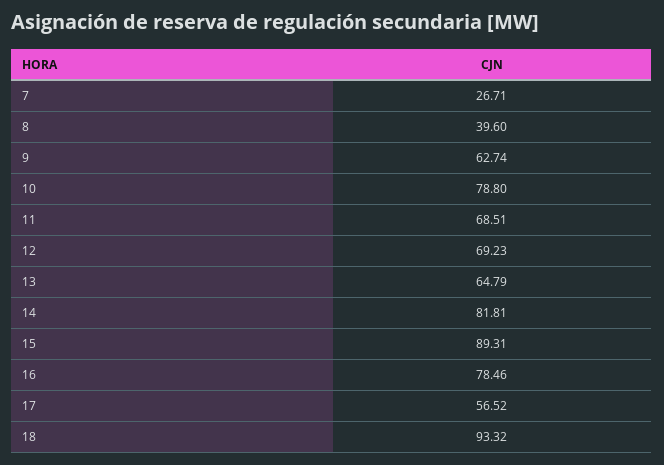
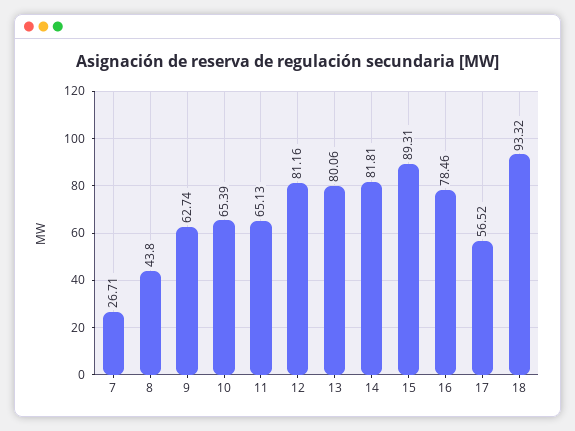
8: 39.6 -> 43.8
10: 78.8 -> 65.39
11: 68.51 -> 65.13
12: 69.23 -> 81.16
13: 64.79 -> 80.06

